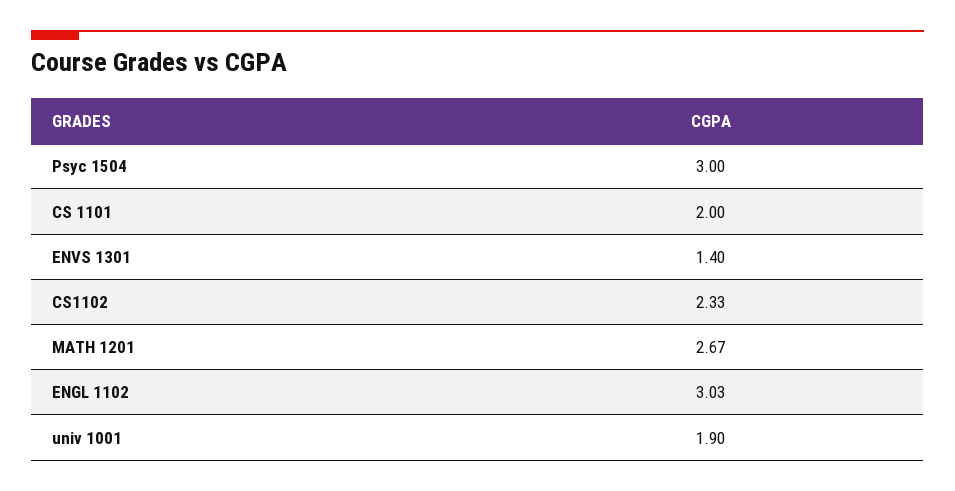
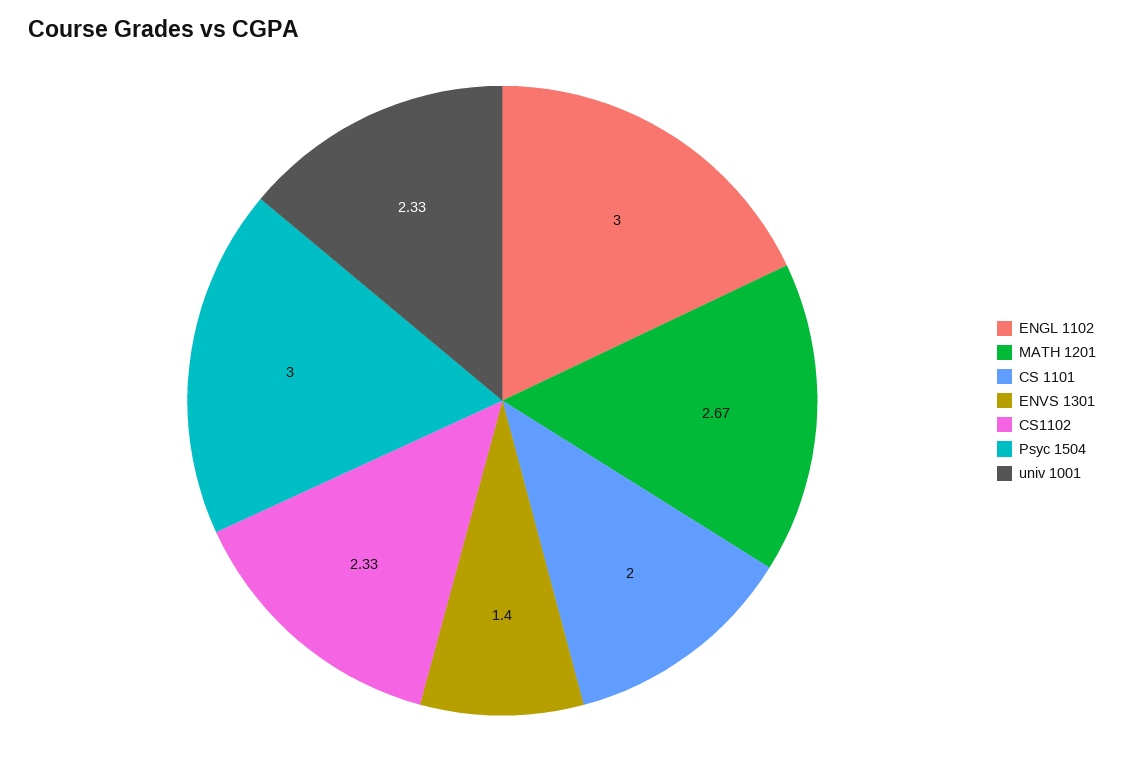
ENGL 1102: 3.03 -> 3
univ 1001: 1.9 -> 2.33

